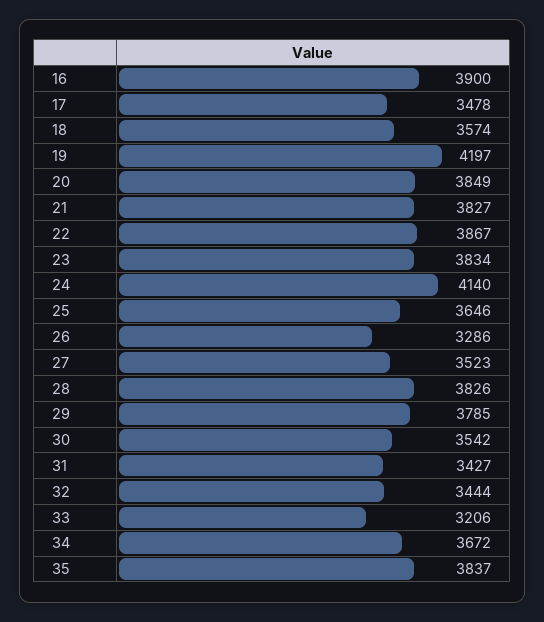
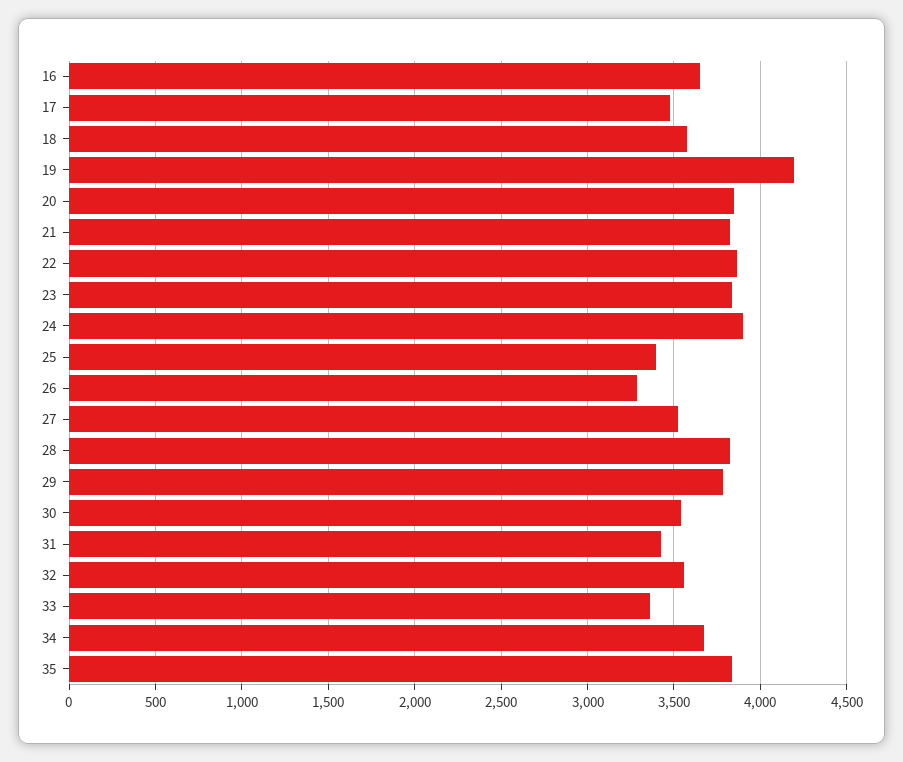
16: 3900 -> 3650
24: 4140 -> 3900
25: 3646 -> 3400
32: 3444 -> 3550
33: 3206 -> 3350

